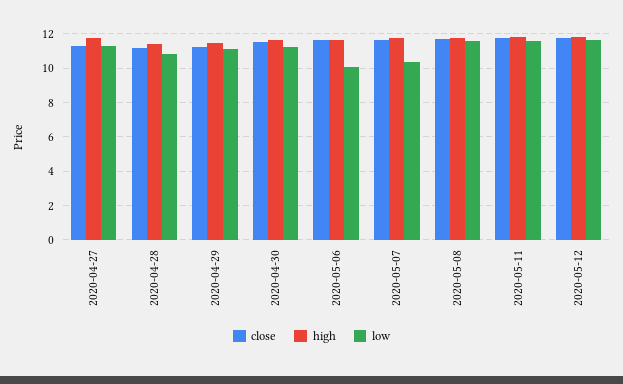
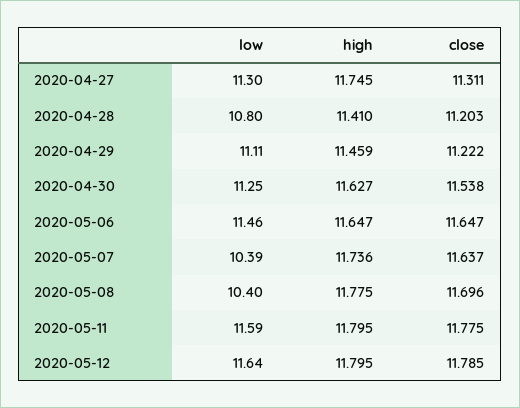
low, 2020-05-06: 10 -> 11.46
low, 2020-05-08: 11.5 -> 10.4

